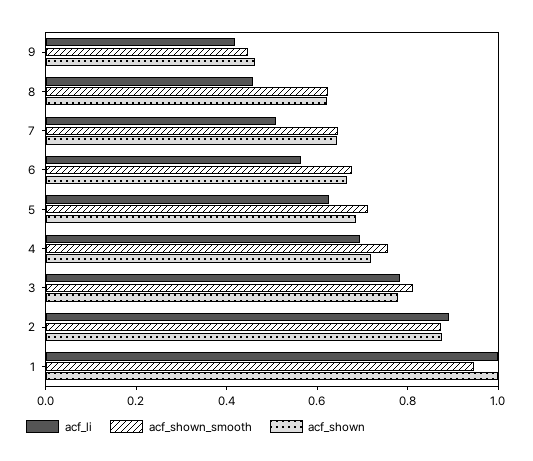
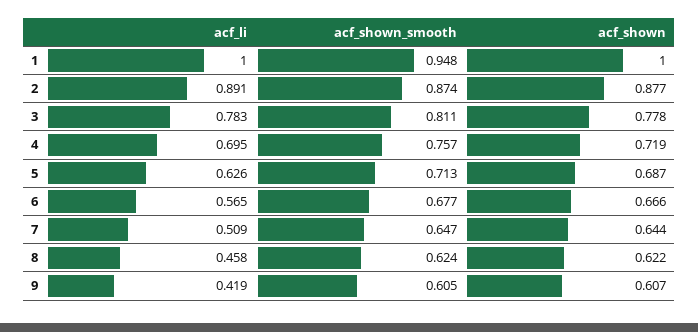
acf_shown_smooth, 9: 0.45 -> 0.605
acf_shown, 9: 0.45 -> 0.607

